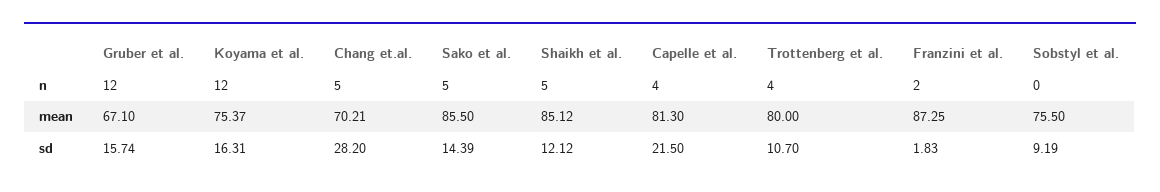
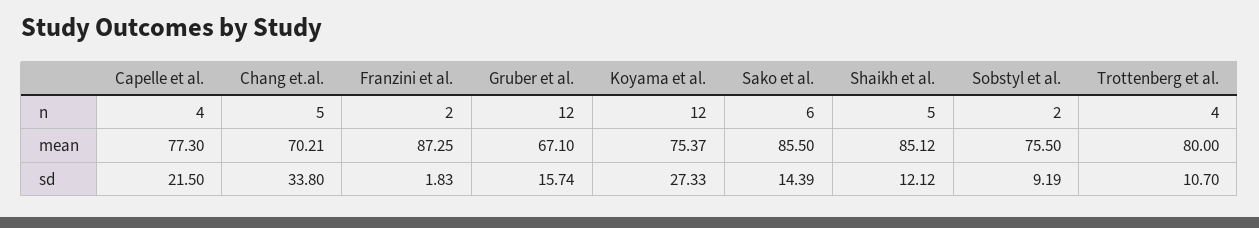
Sako et al., n: 5 -> 6
Sobstyl et al., n: 0 -> 2
Capelle et al., mean: 81.3 -> 77.3
Koyama et al., sd: 16.31 -> 27.33
Chang et.al., sd: 28.2 -> 33.8

